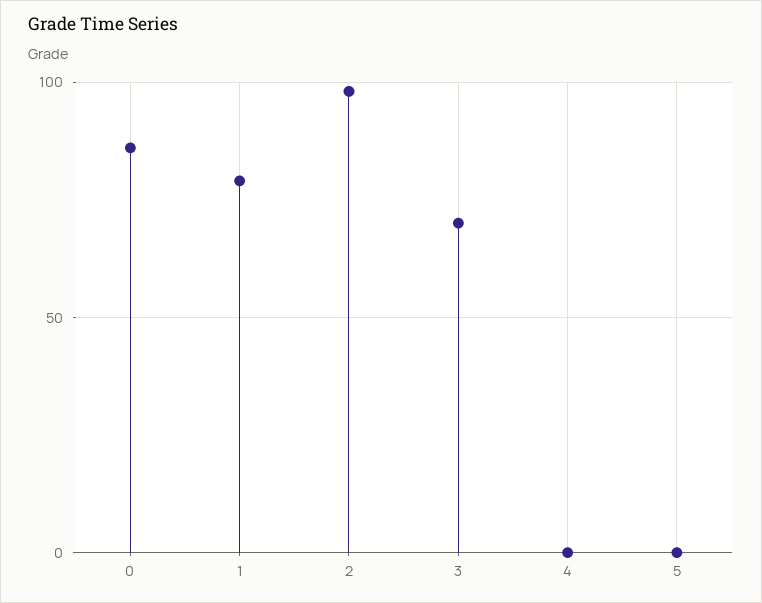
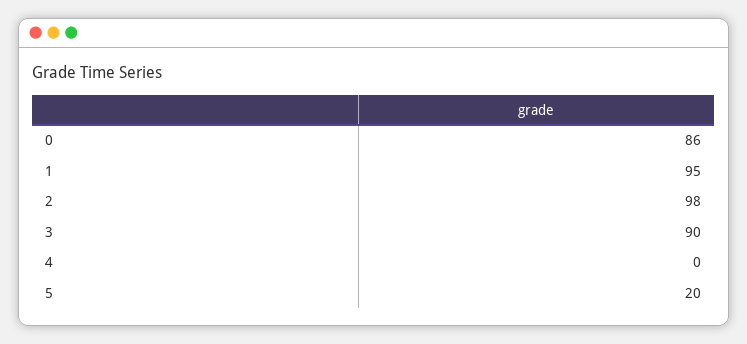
1: 80 -> 95
3: 70 -> 90
5: 0 -> 20

